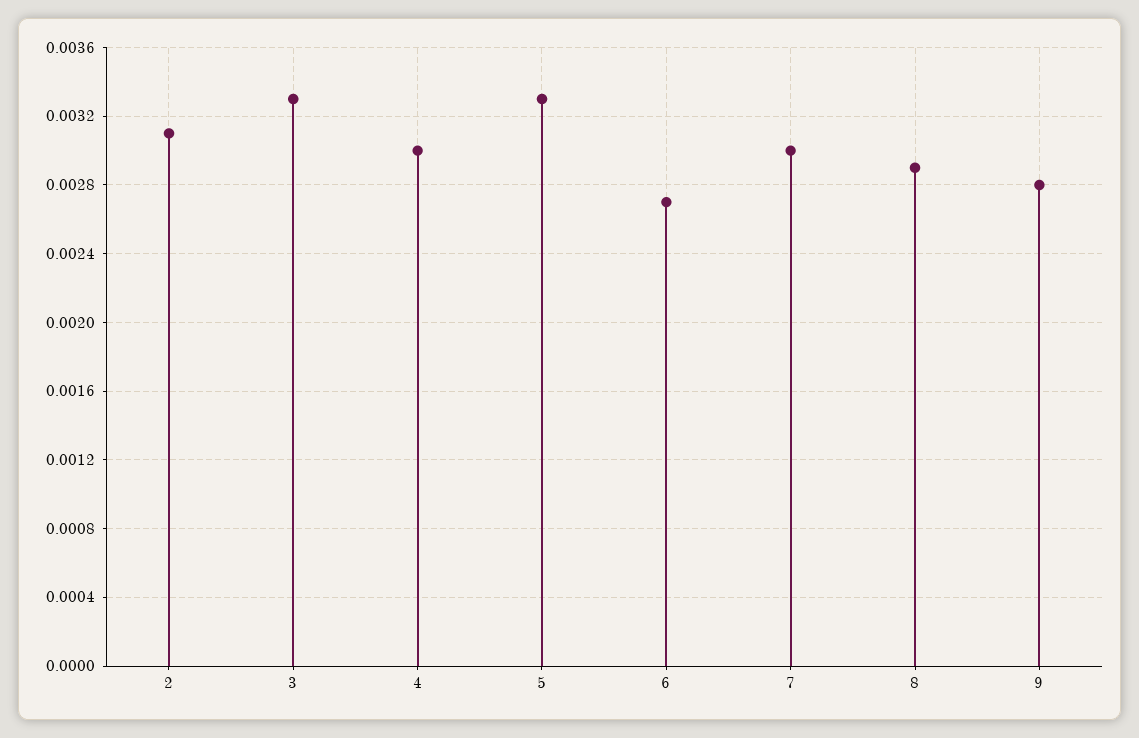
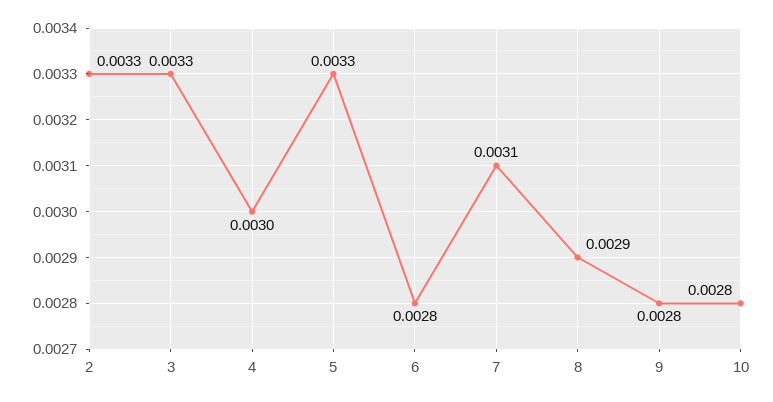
2: 0.0031 -> 0.0033
6: 0.0027 -> 0.0028
7: 0.003 -> 0.0031
10: none -> 0.0028

